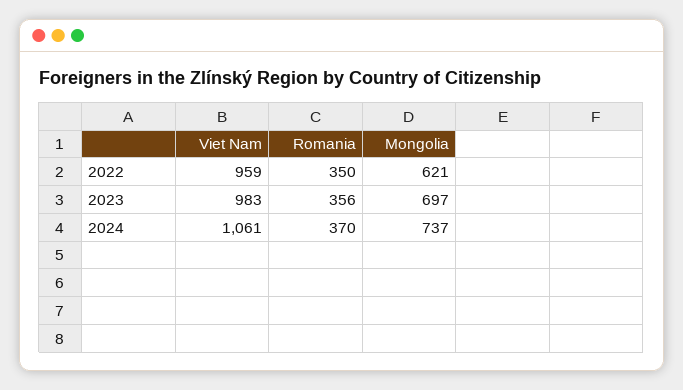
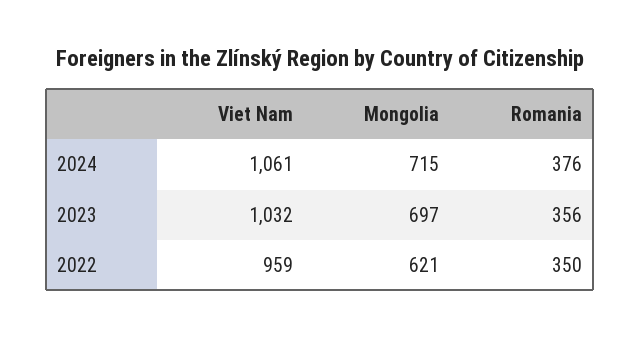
Viet Nam, 2023: 983 -> 1032
Romania, 2024: 370 -> 376
Mongolia, 2024: 737 -> 715

